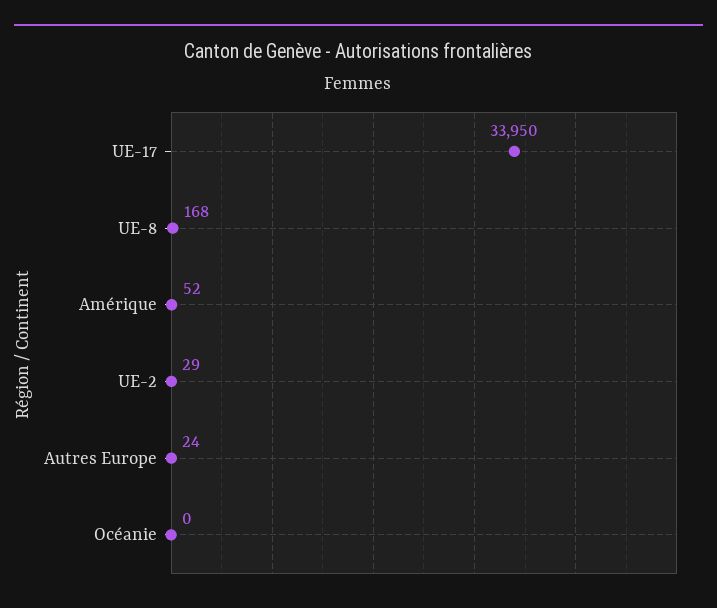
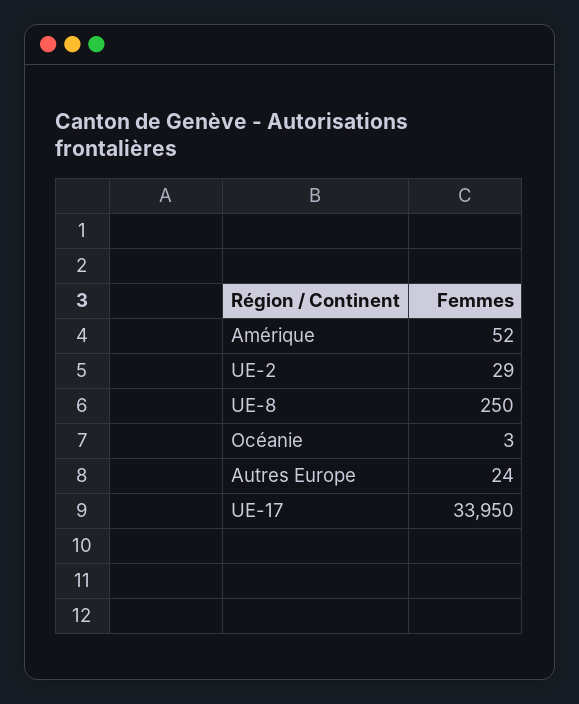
UE-8: 168 -> 250
Océanie: 0 -> 3

